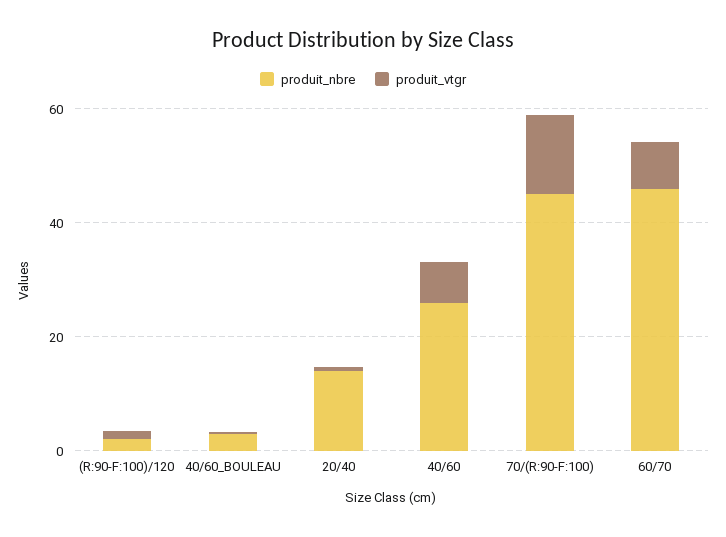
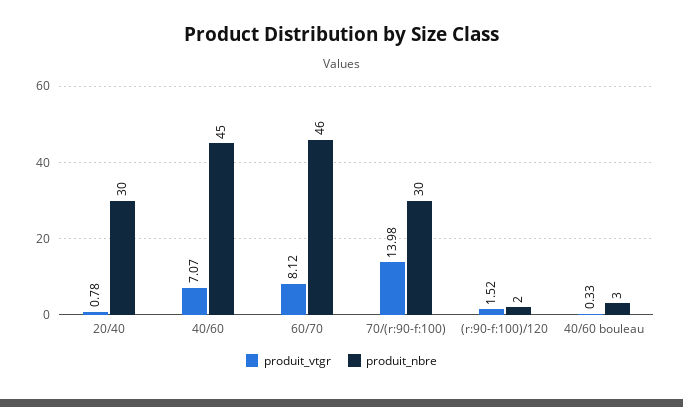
produit_nbre, 20/40: 15 -> 30
produit_nbre, 40/60: 25 -> 45
produit_nbre, 70/(R:90-F:100): 45 -> 30

